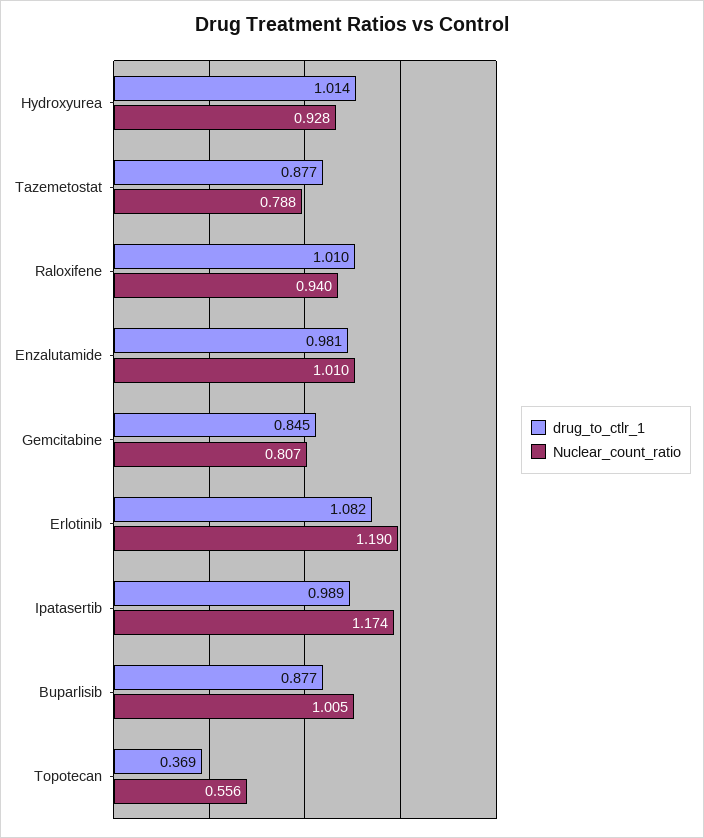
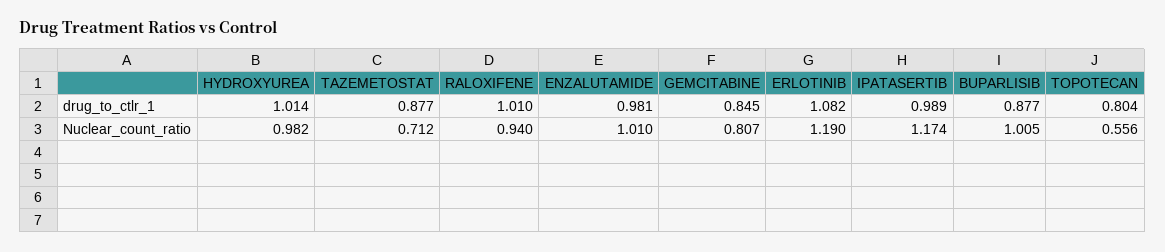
Nuclear_count_ratio, Hydroxyurea: 0.928 -> 0.982
Nuclear_count_ratio, Tazemetostat: 0.788 -> 0.712
drug_to_ctlr_1, Topotecan: 0.369 -> 0.804

